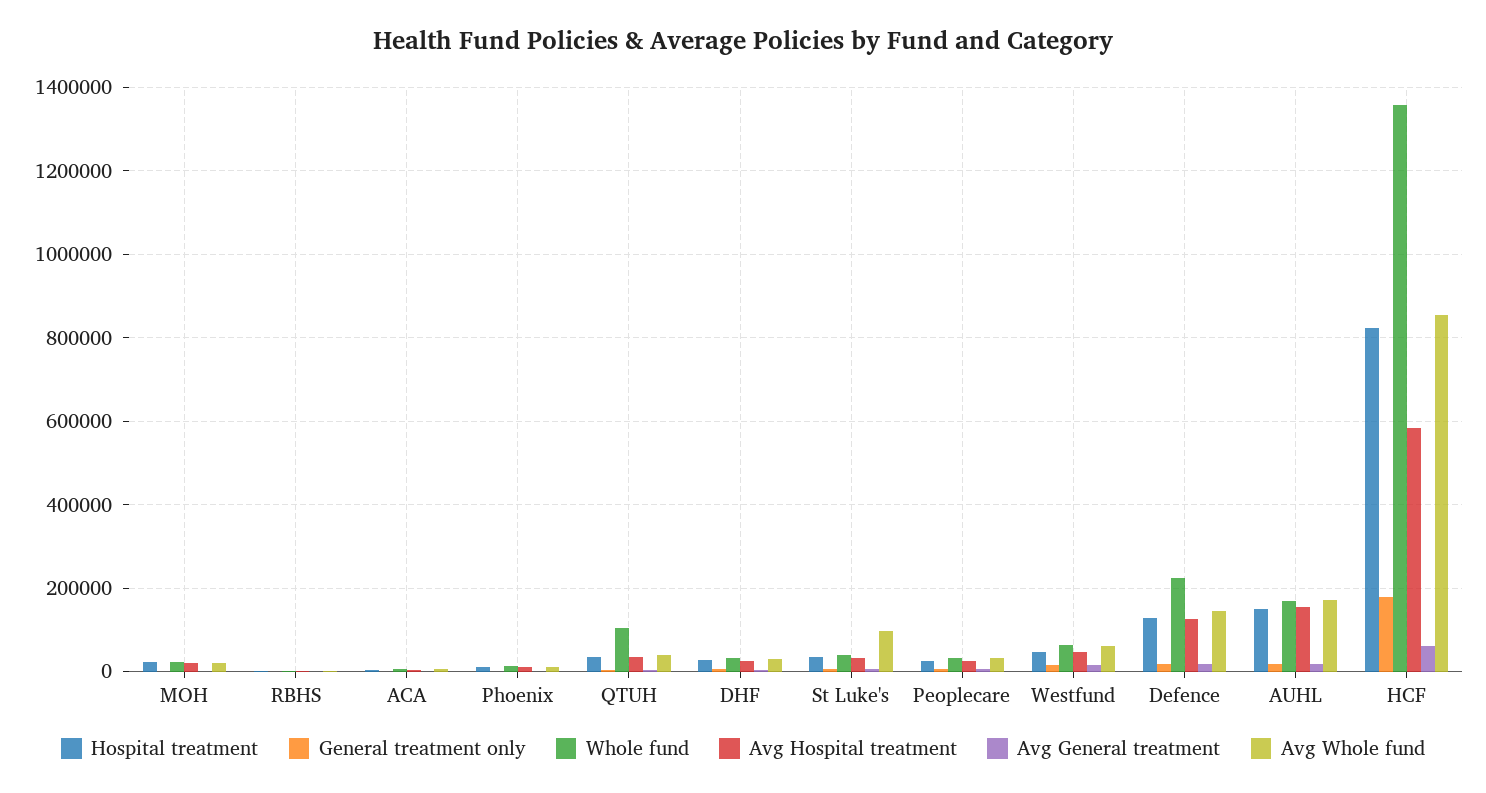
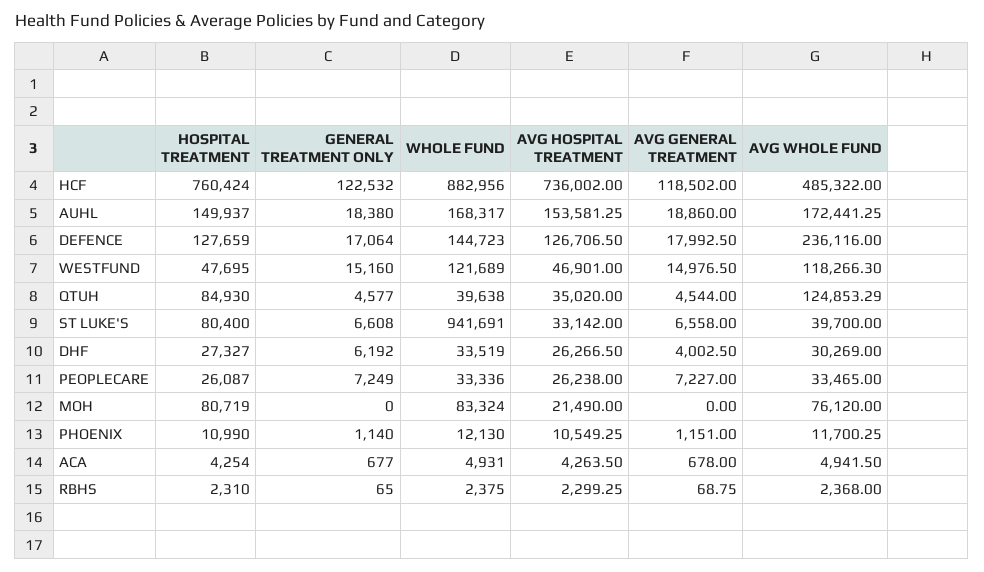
Hospital treatment, MOH: 20000 -> 80719
Whole fund, MOH: 20000 -> 83324
Avg Whole fund, MOH: 20000 -> 76120
Hospital treatment, QTUH: 40000 -> 84930
Whole fund, QTUH: 100000 -> 39638
Avg Whole fund, QTUH: 40000 -> 124853.29
Hospital treatment, St Luke's: 40000 -> 80400
Whole fund, St Luke's: 40000 -> 941691
Avg Whole fund, St Luke's: 100000 -> 39700
Whole fund, Westfund: 60000 -> 121689
Avg Whole fund, Westfund: 60000 -> 118266.3
Whole fund, Defence: 220000 -> 144723
Avg Whole fund, Defence: 140000 -> 236116
Hospital treatment, HCF: 820000 -> 760424
General treatment only, HCF: 180000 -> 122532
Whole fund, HCF: 1360000 -> 882956
Avg Hospital treatment, HCF: 580000 -> 736002
Avg General treatment, HCF: 60000 -> 118502
Avg Whole fund, HCF: 860000 -> 485322

